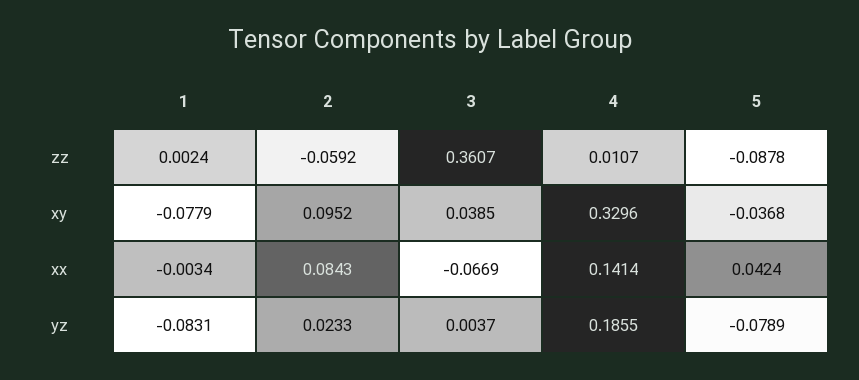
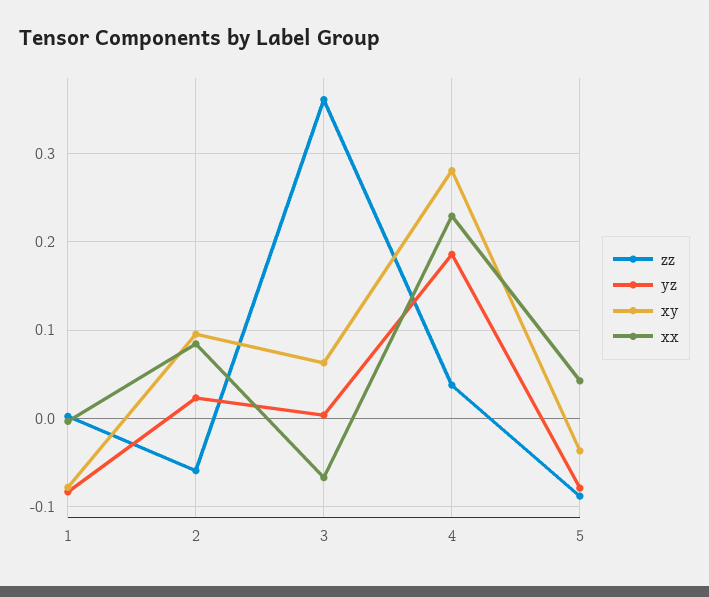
zz, 4: 0.0107 -> 0.04
xy, 3: 0.0385 -> 0.06
xy, 4: 0.3296 -> 0.28
xx, 4: 0.1414 -> 0.23

